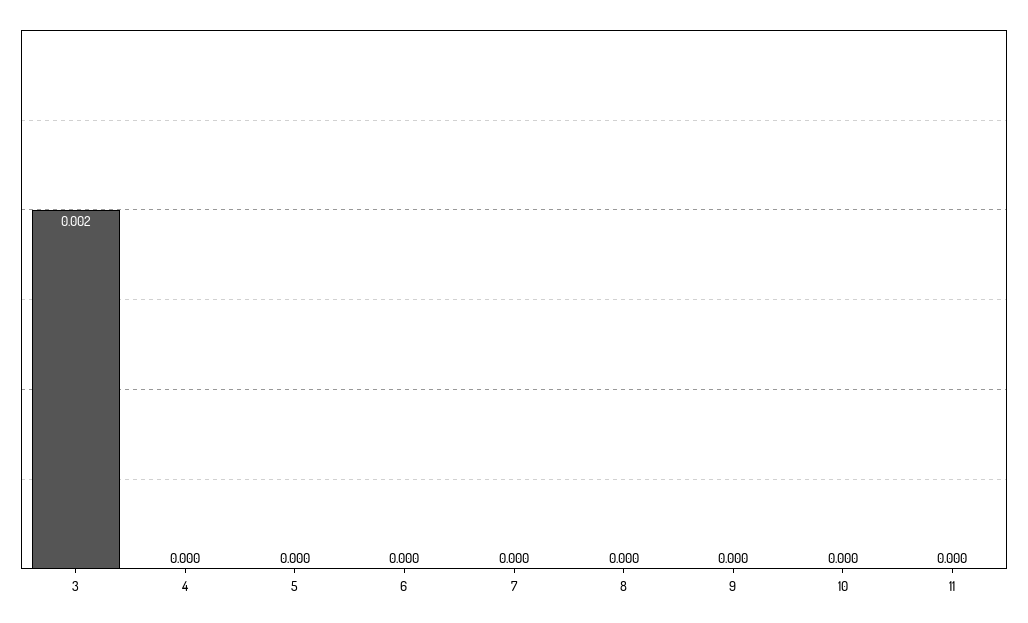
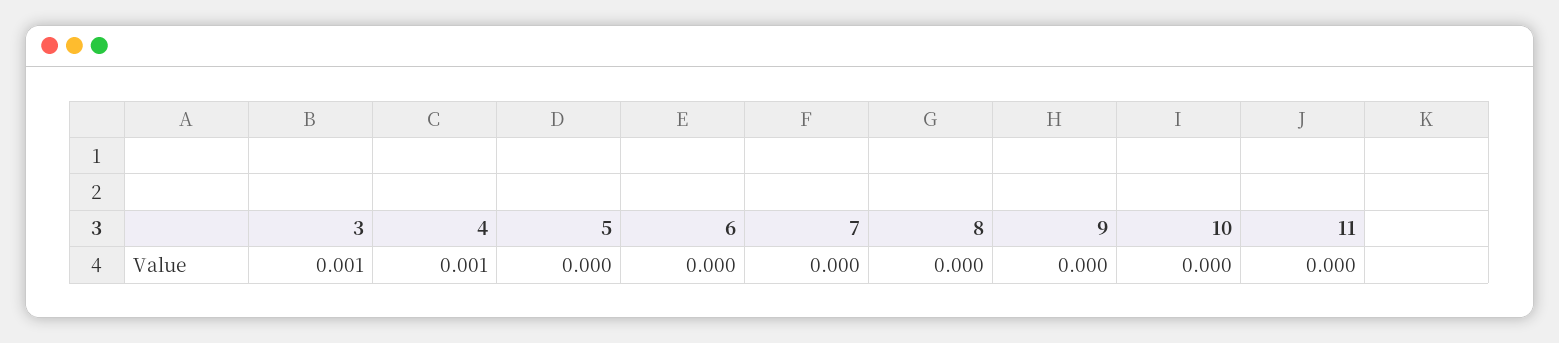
3: 0.002 -> 0.001
4: 0 -> 0.001

